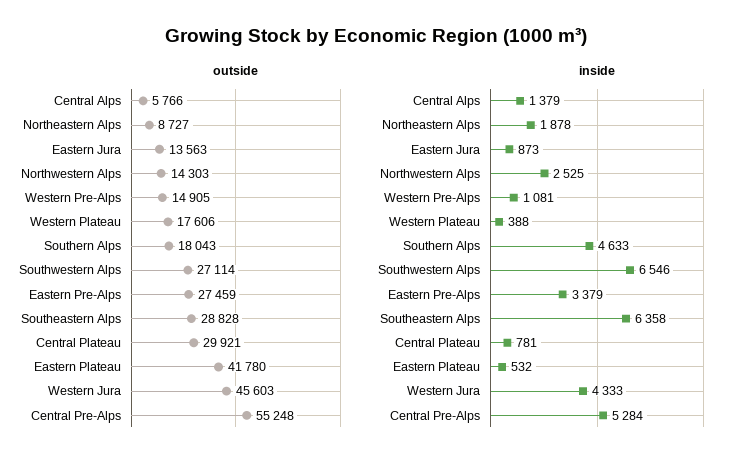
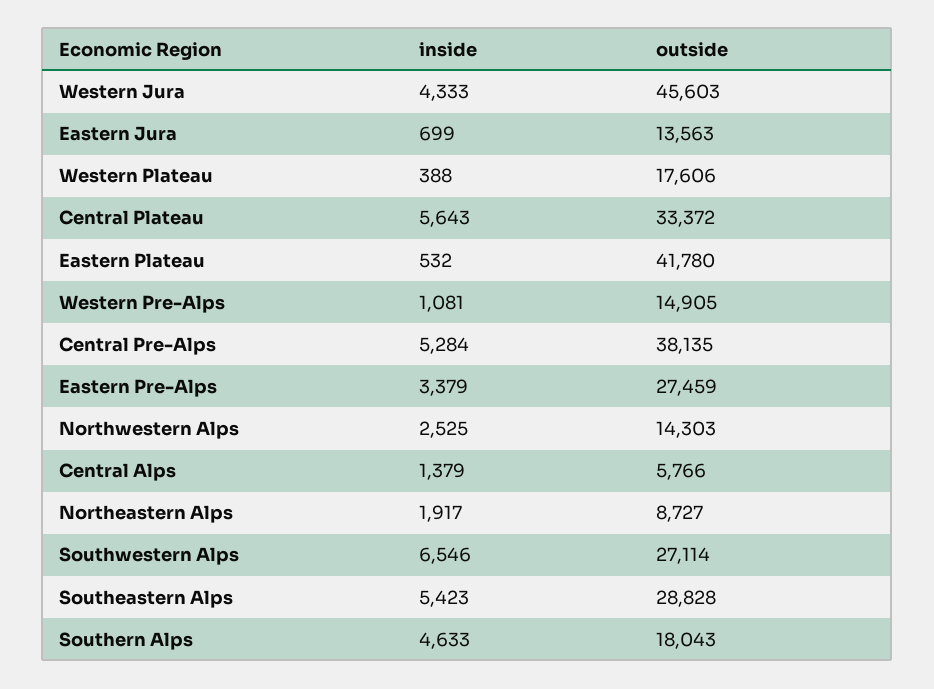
outside, Central Plateau: 29921 -> 33372
outside, Central Pre-Alps: 55248 -> 38135
inside, Northeastern Alps: 1878 -> 1917
inside, Eastern Jura: 873 -> 699
inside, Southeastern Alps: 6358 -> 5423
inside, Central Plateau: 781 -> 5643

